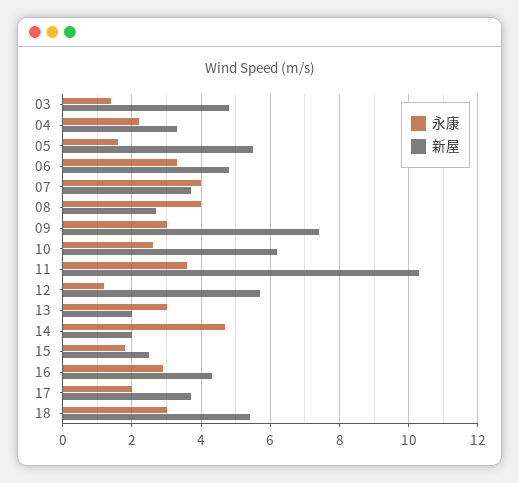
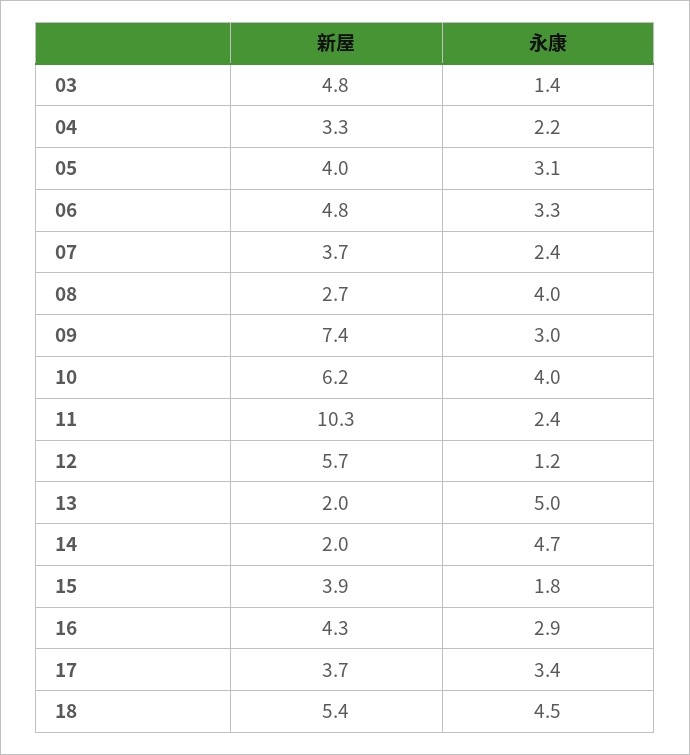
永康, 05: 1.5 -> 3.1
新屋, 05: 5.5 -> 4
永康, 07: 4 -> 2.4
永康, 10: 2.5 -> 4
永康, 11: 3.5 -> 2.4
永康, 13: 3 -> 5
新屋, 15: 2.5 -> 3.9
永康, 17: 2 -> 3.4
永康, 18: 3 -> 4.5

